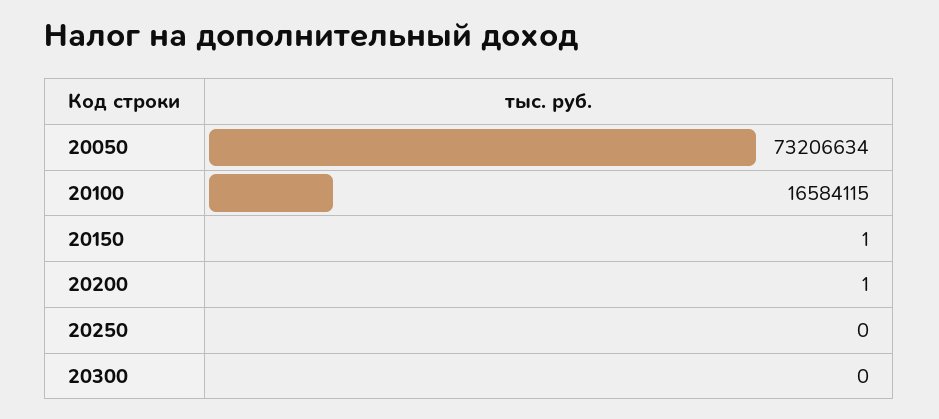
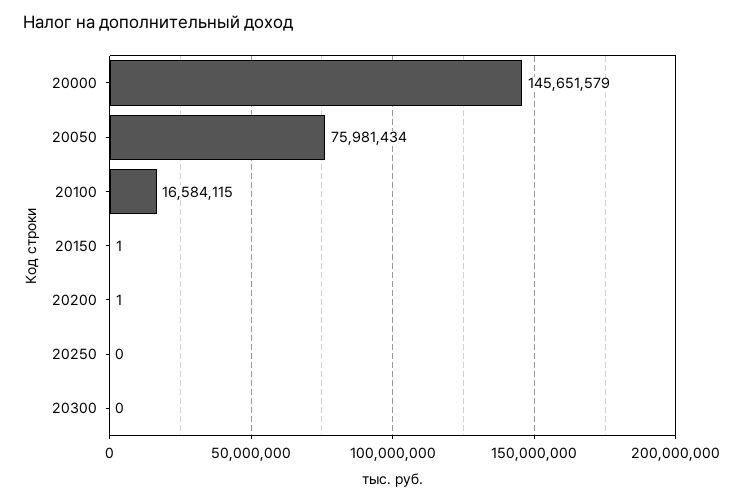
20050: 73206634 -> 75981434
20000: none -> 145651579

